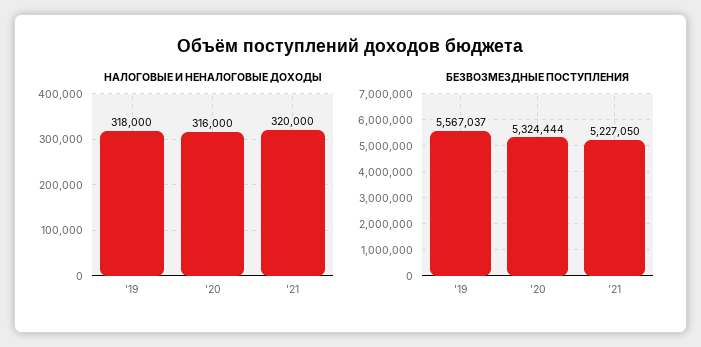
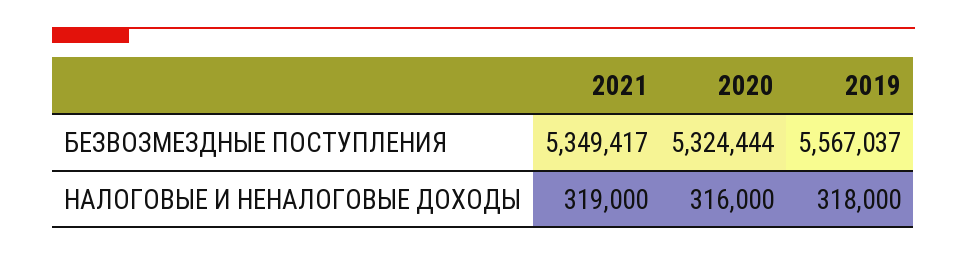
НАЛОГОВЫЕ И НЕНАЛОГОВЫЕ ДОХОДЫ, '21: 320000 -> 319000
БЕЗВОЗМЕЗДНЫЕ ПОСТУПЛЕНИЯ, '21: 5227050 -> 5349417

